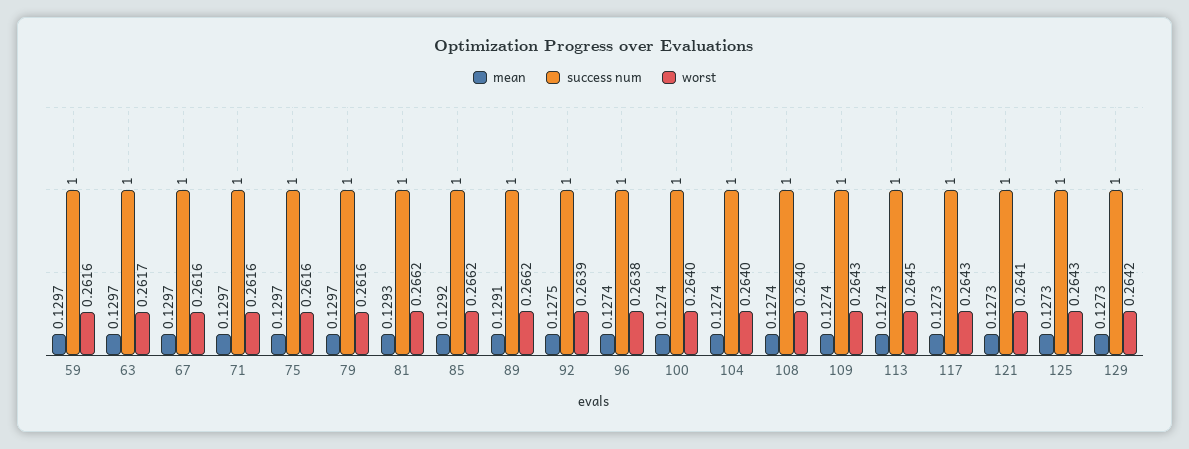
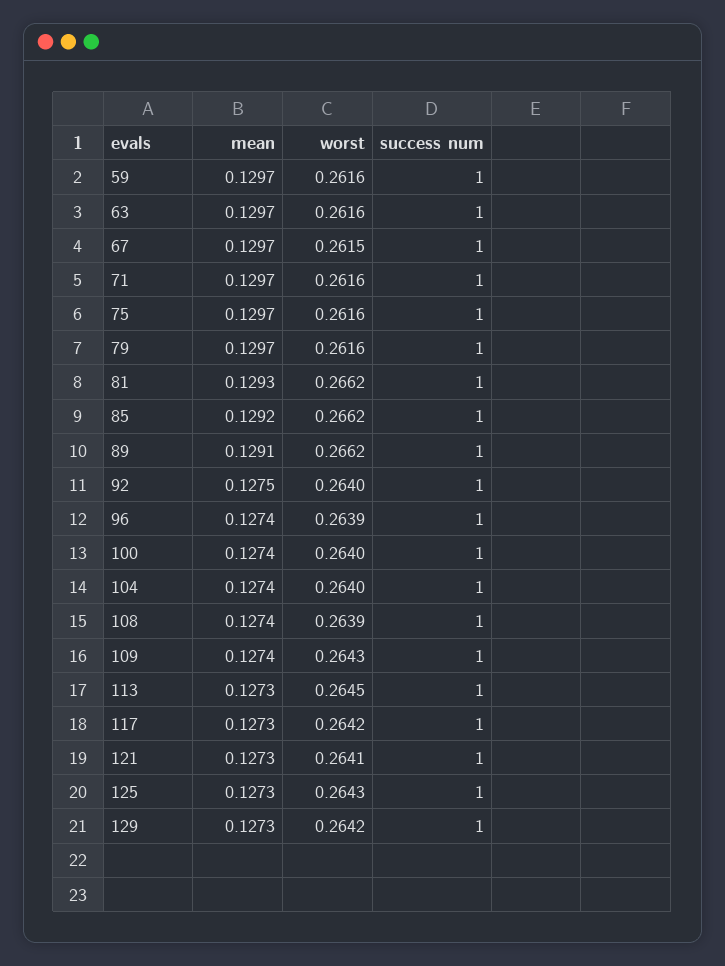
worst, 63: 0.2617 -> 0.2616
worst, 67: 0.2616 -> 0.2615
worst, 92: 0.2639 -> 0.264
worst, 96: 0.2638 -> 0.2639
worst, 108: 0.264 -> 0.2639
mean, 113: 0.1274 -> 0.1273
worst, 117: 0.2643 -> 0.2642

